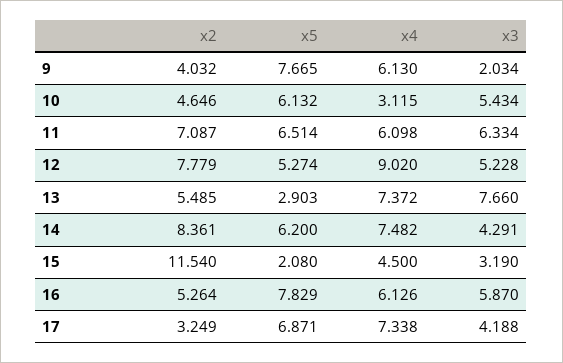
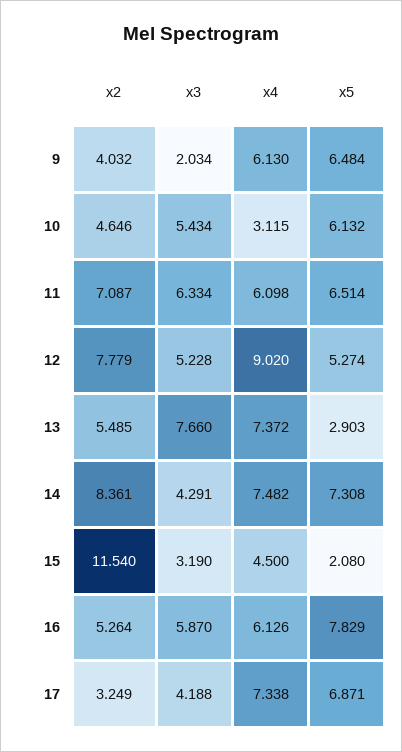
x5, 9: 7.665 -> 6.484
x5, 14: 6.2 -> 7.308

